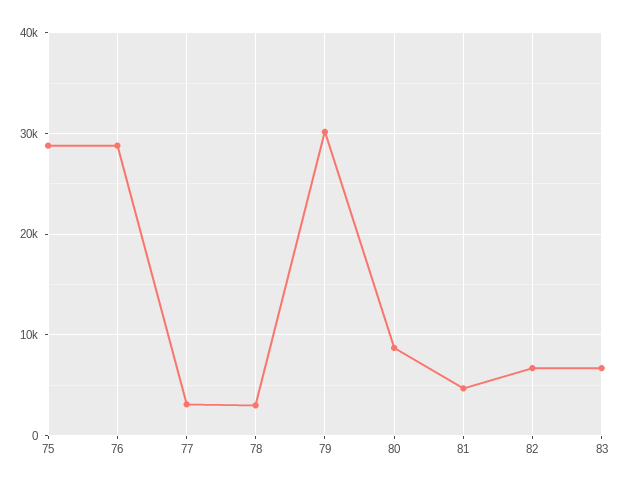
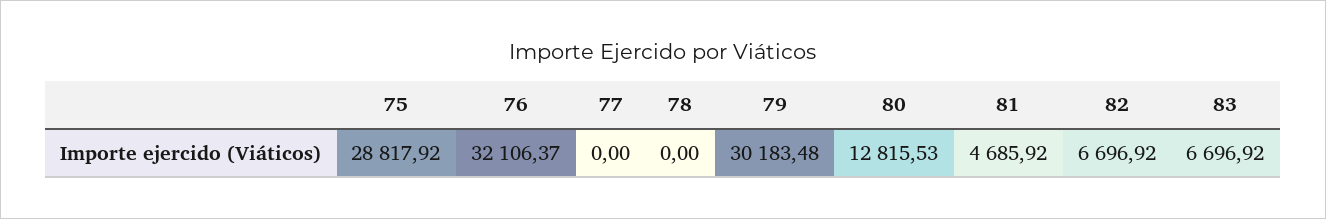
76: 29000 -> 32106.37
77: 3000 -> 0
78: 3000 -> 0
80: 9000 -> 12815.53

